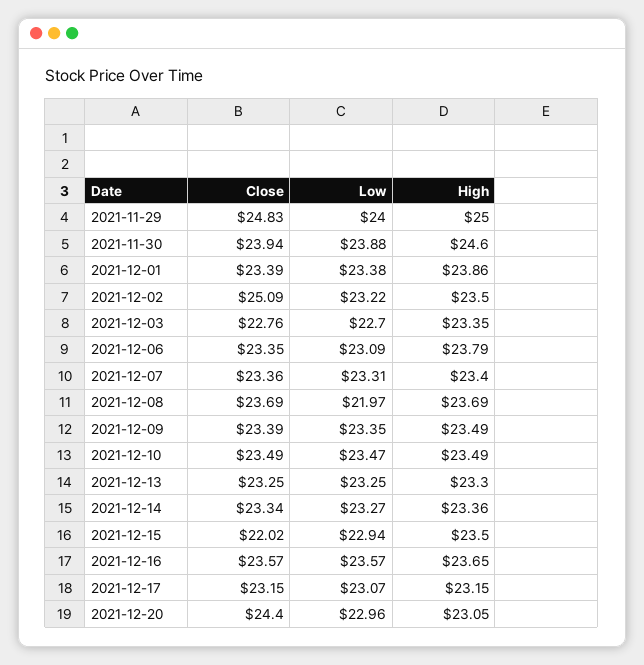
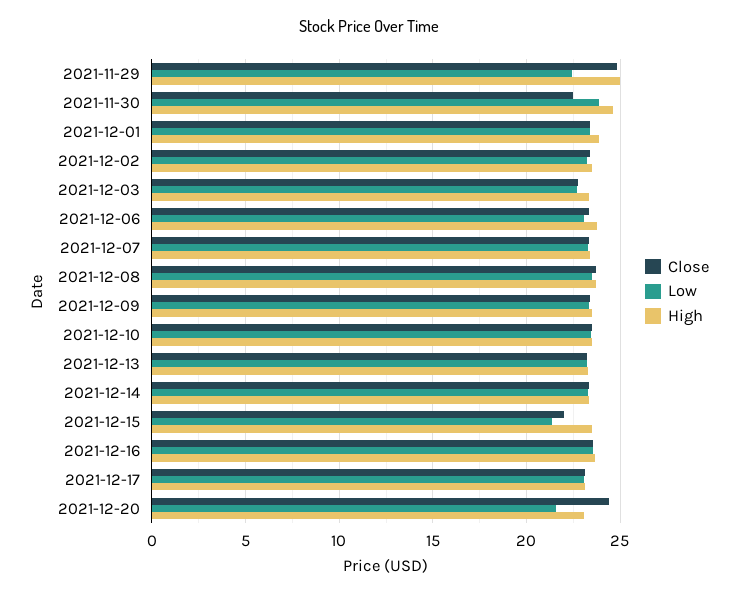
Low, 2021-11-29: 24 -> 22.5
Close, 2021-11-30: 23.94 -> 22.5
Close, 2021-12-02: 25.09 -> 23.5
Low, 2021-12-08: 21.97 -> 23.5
Low, 2021-12-15: 22.94 -> 21.5
Low, 2021-12-20: 22.96 -> 21.5

